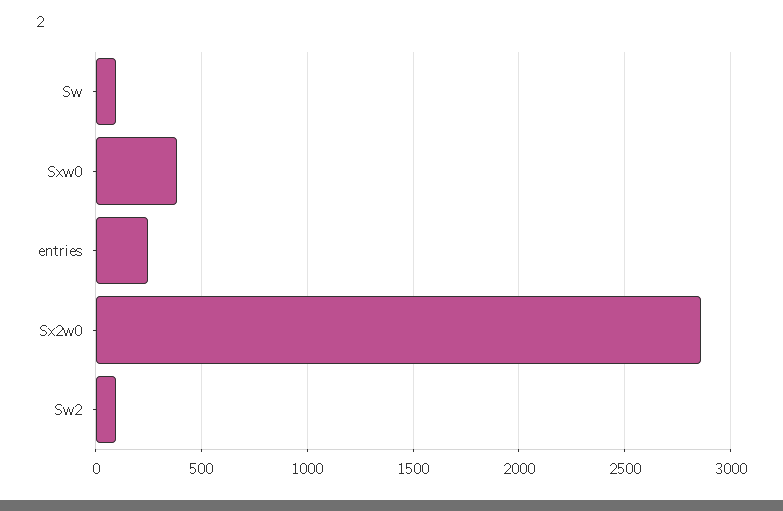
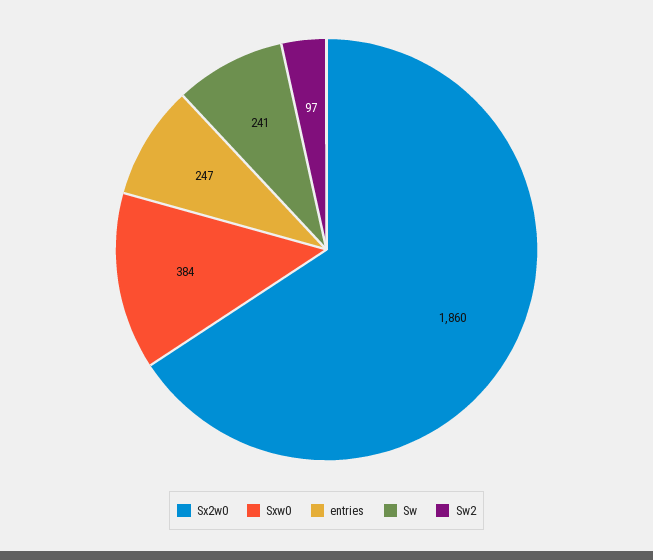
Sw: 100 -> 241
Sx2w0: 2850 -> 1860

